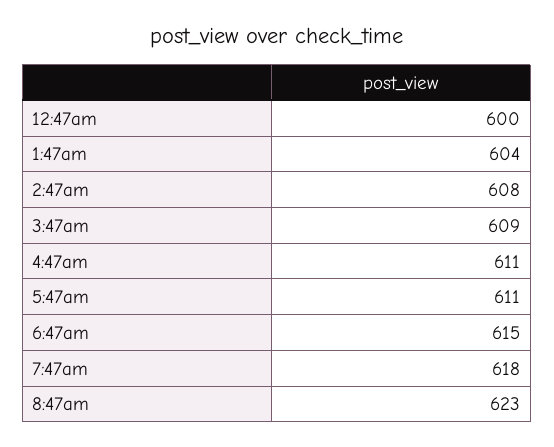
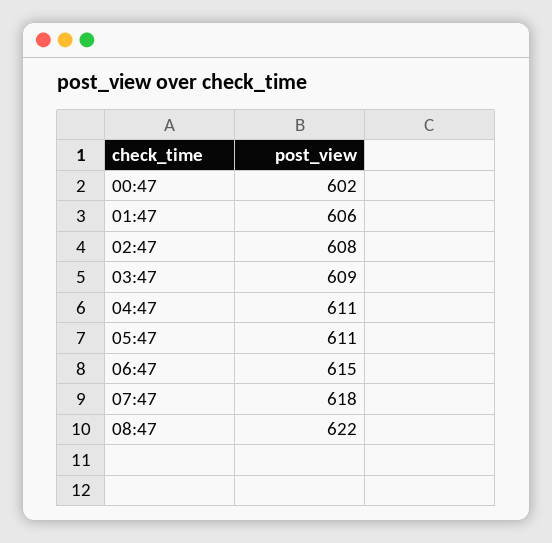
12:47am: 600 -> 602
1:47am: 604 -> 606
8:47am: 623 -> 622

